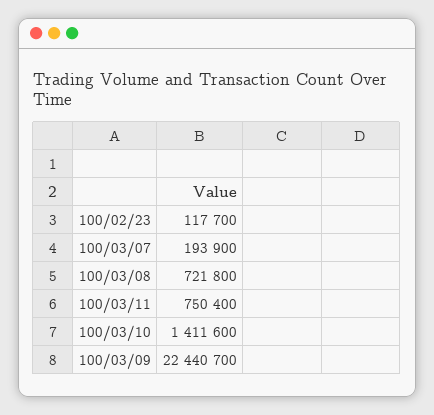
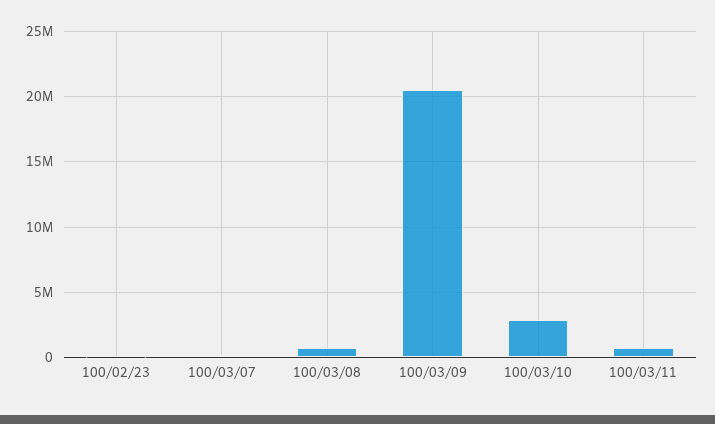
100/03/10: 1411600 -> 3000000
100/03/09: 22440700 -> 20500000

